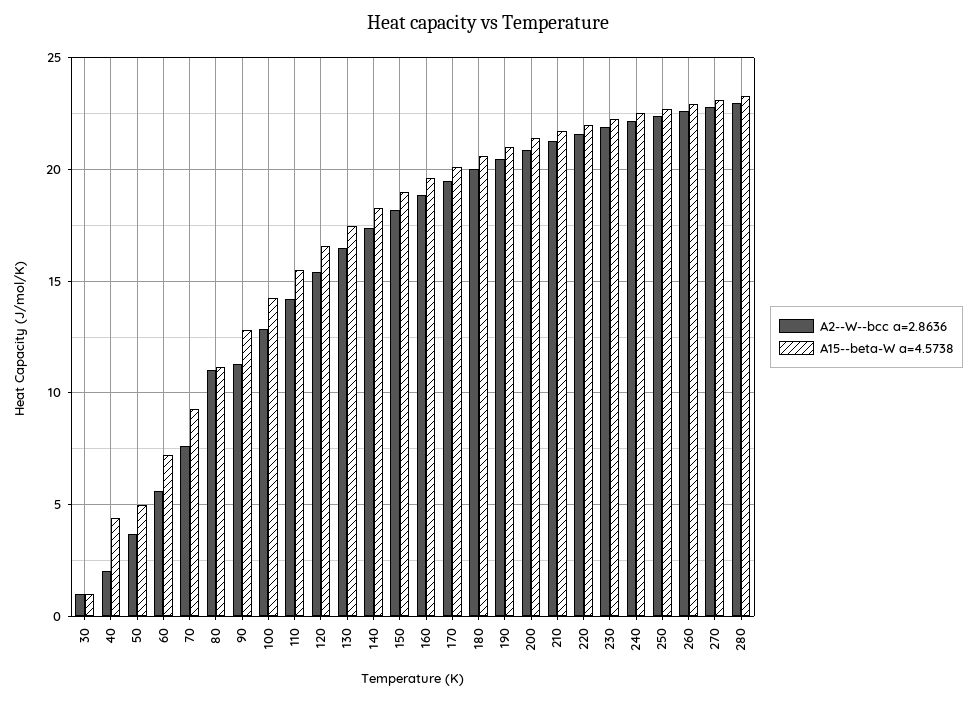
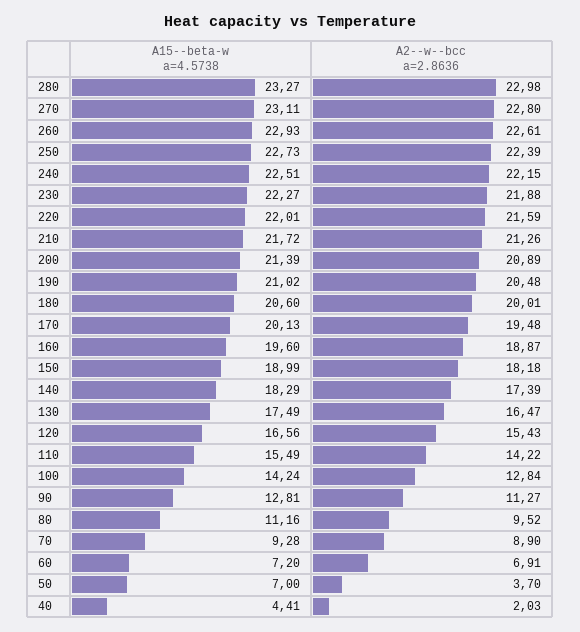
A2--W--bcc a=2.8636, 30: 1 -> none
A15--beta-W a=4.5738, 30: 1 -> none
A15--beta-W a=4.5738, 50: 5 -> 7
A2--W--bcc a=2.8636, 60: 5.5 -> 6.91
A2--W--bcc a=2.8636, 70: 7.5 -> 8.9
A2--W--bcc a=2.8636, 80: 11 -> 9.52

